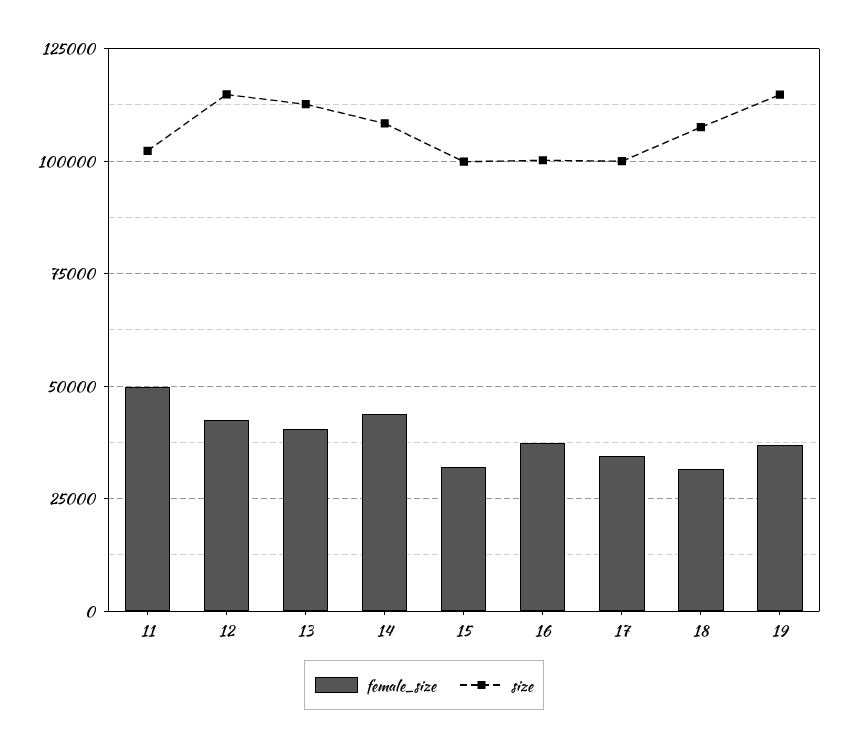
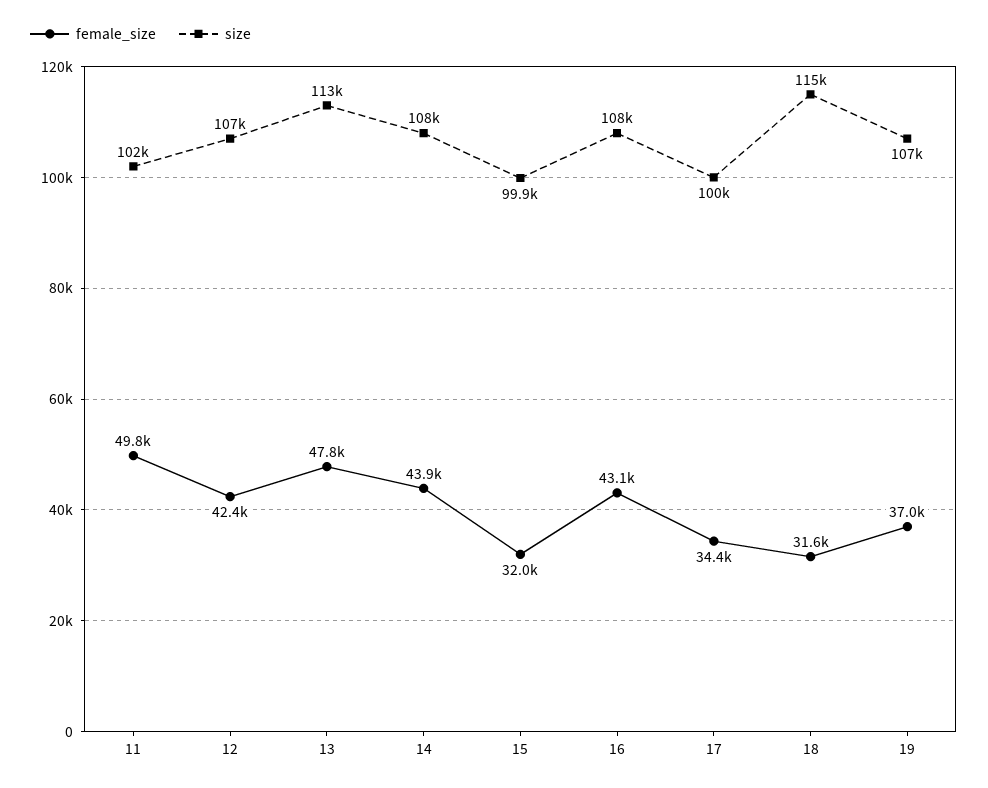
size, 12: 115000 -> 107000
female_size, 13: 40000 -> 47800
female_size, 16: 37500 -> 43100
size, 16: 100000 -> 108000
size, 18: 107500 -> 115000
size, 19: 115000 -> 107000

